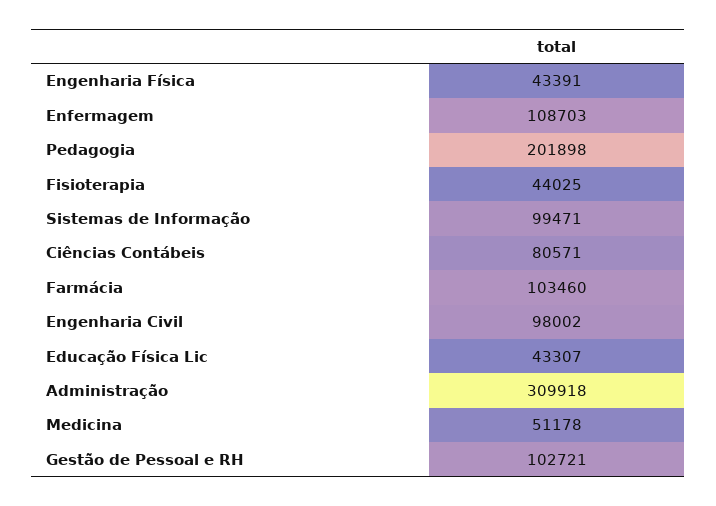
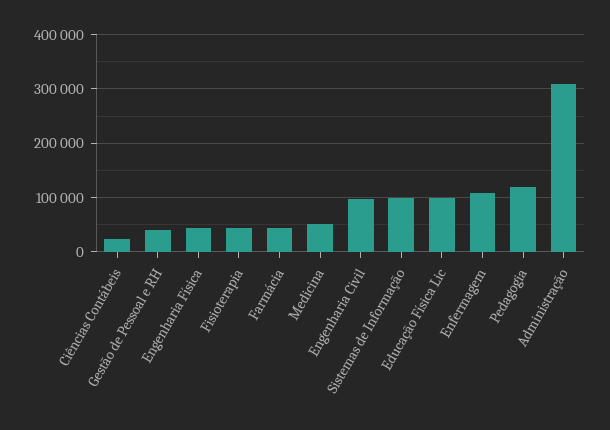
Pedagogia: 201898 -> 120000
Ciências Contábeis: 80571 -> 20000
Farmácia: 103460 -> 40000
Educação Física Lic: 43307 -> 100000
Gestão de Pessoal e RH: 102721 -> 40000

